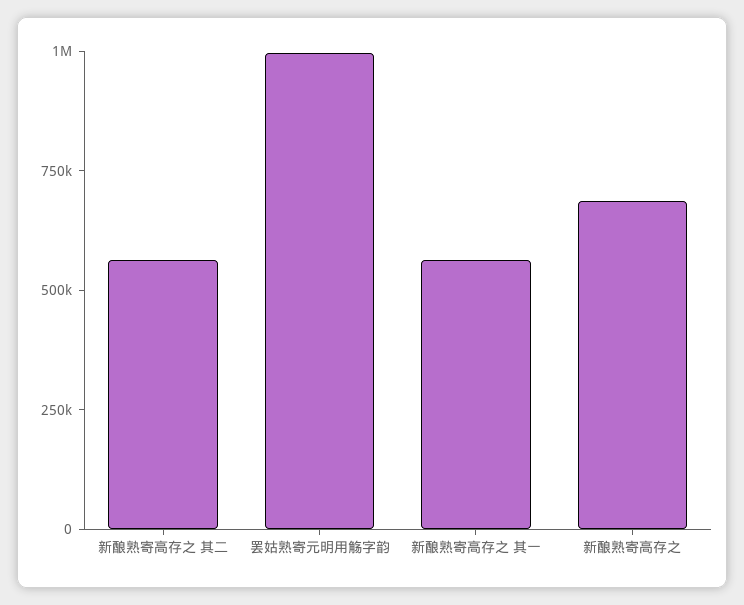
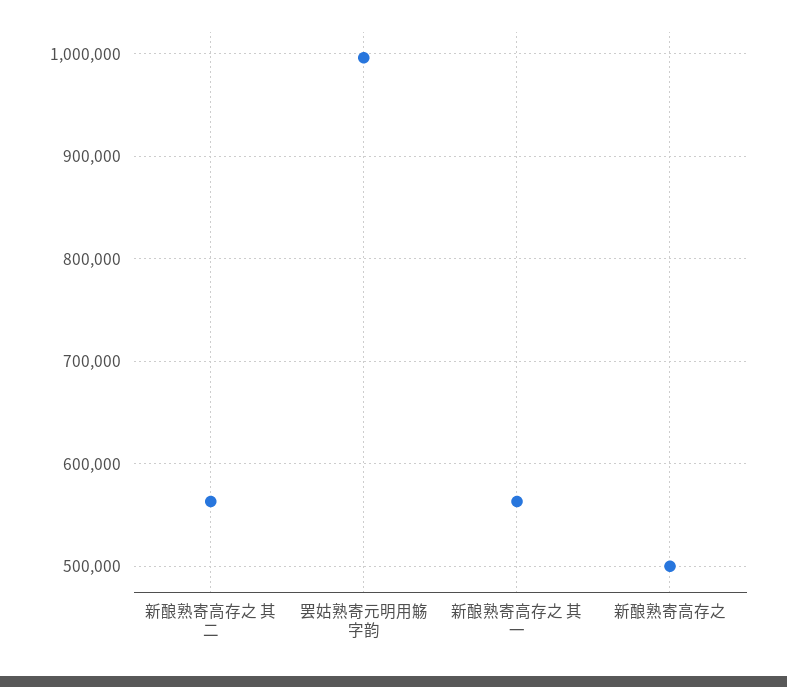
新酿熟寄高存之: 700000 -> 500000

